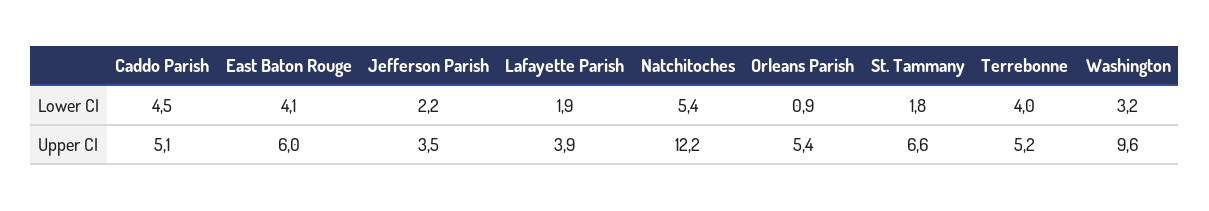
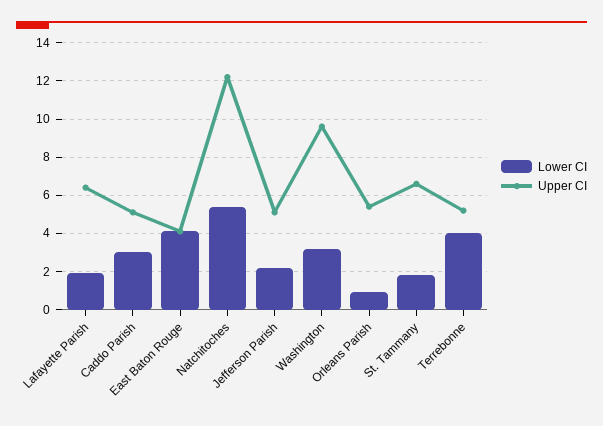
Lower CI, Caddo Parish: 4.5 -> 3
Upper CI, East Baton Rouge: 6 -> 4
Upper CI, Jefferson Parish: 3.5 -> 5
Upper CI, Lafayette Parish: 3.9 -> 6.5

